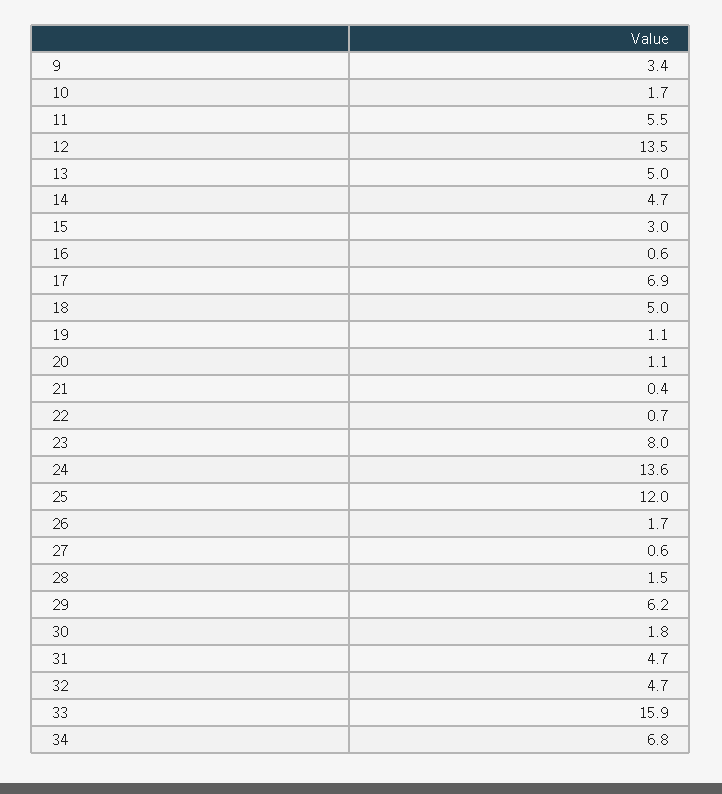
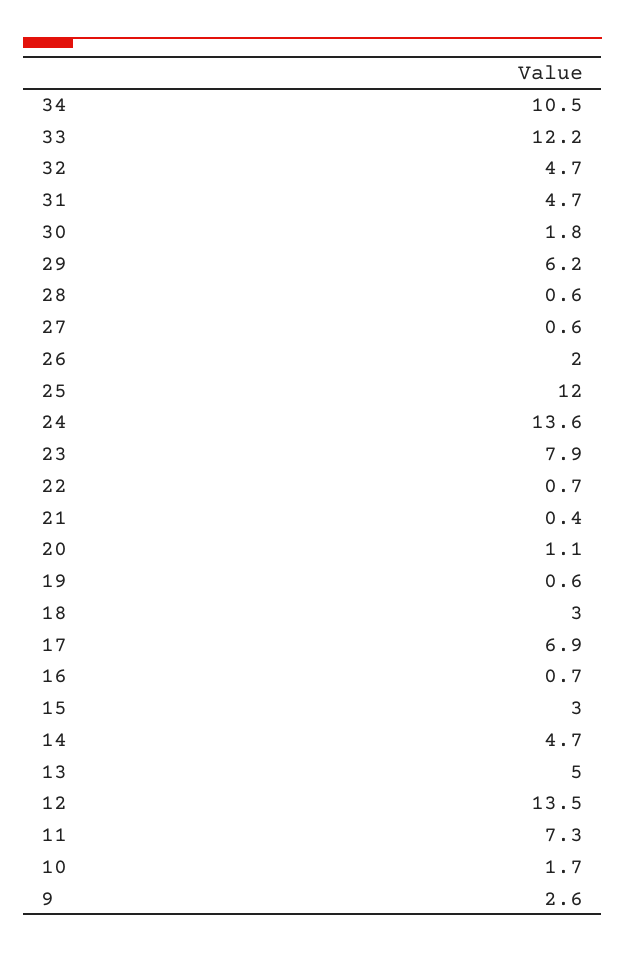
9: 3.4 -> 2.6
11: 5.5 -> 7.3
16: 0.6 -> 0.7
18: 5 -> 3
19: 1.1 -> 0.6
23: 8 -> 7.9
26: 1.7 -> 2
28: 1.5 -> 0.6
33: 15.9 -> 12.2
34: 6.8 -> 10.5

